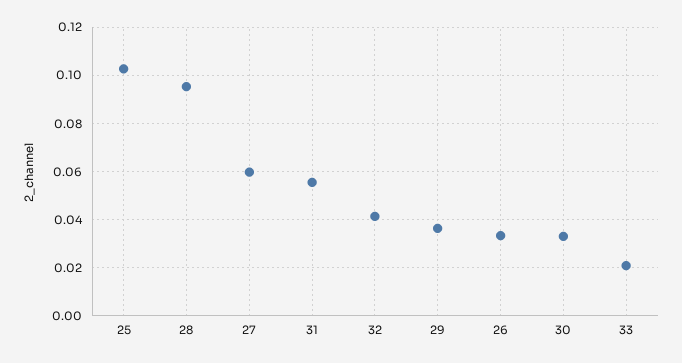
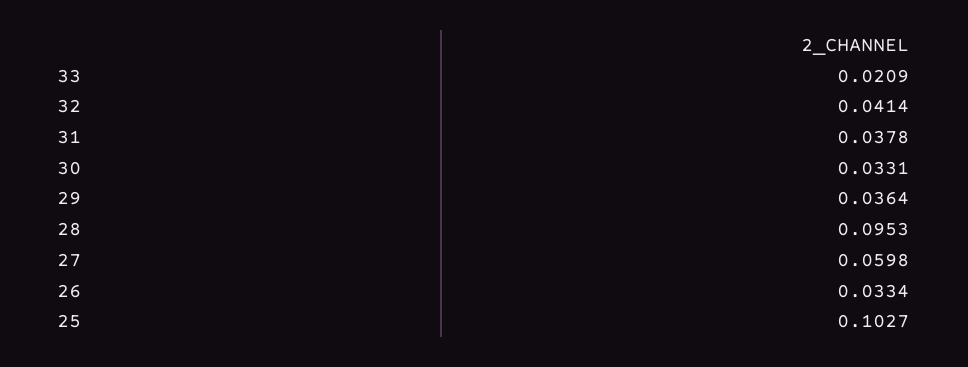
31: 0.055 -> 0.0378

